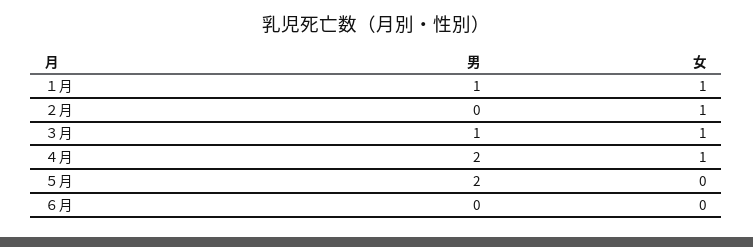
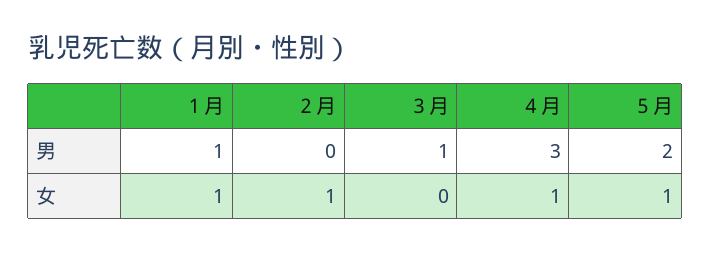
女, ３月: 1 -> 0
男, ４月: 2 -> 3
女, ５月: 0 -> 1
男, ６月: 0 -> none
女, ６月: 0 -> none

